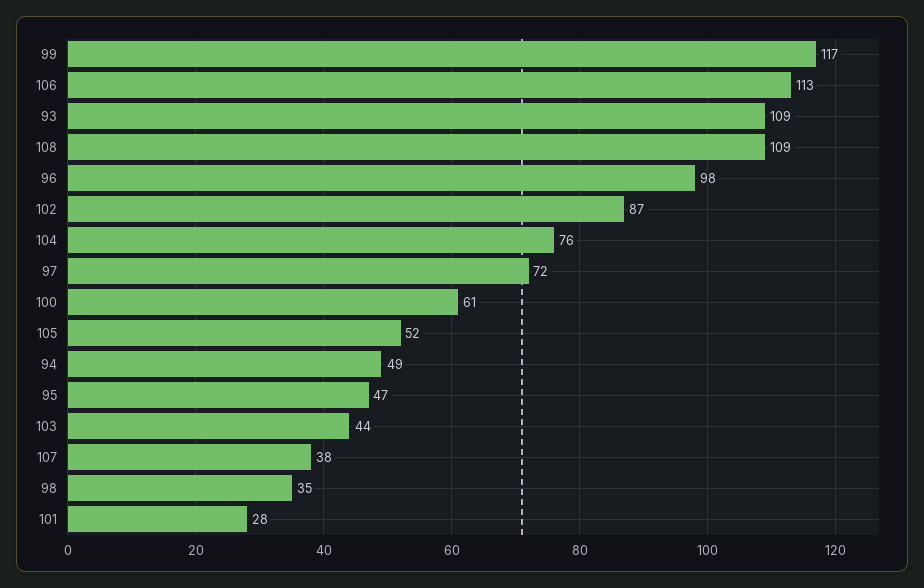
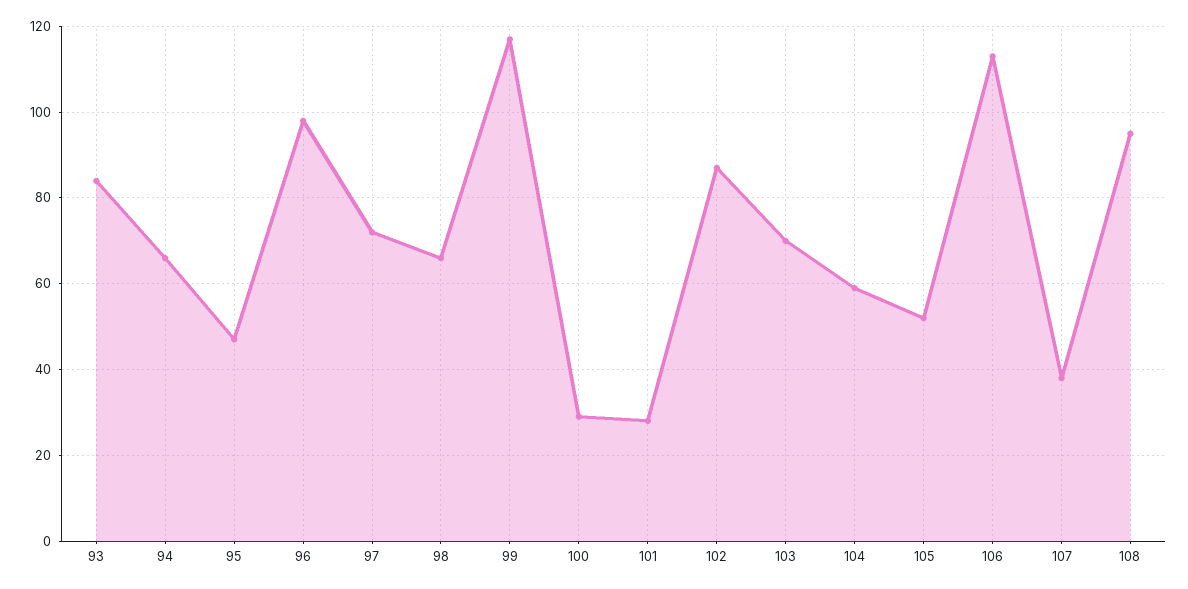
93: 109 -> 85
108: 109 -> 95
104: 76 -> 60
100: 61 -> 30
94: 49 -> 65
103: 44 -> 70
98: 35 -> 65

